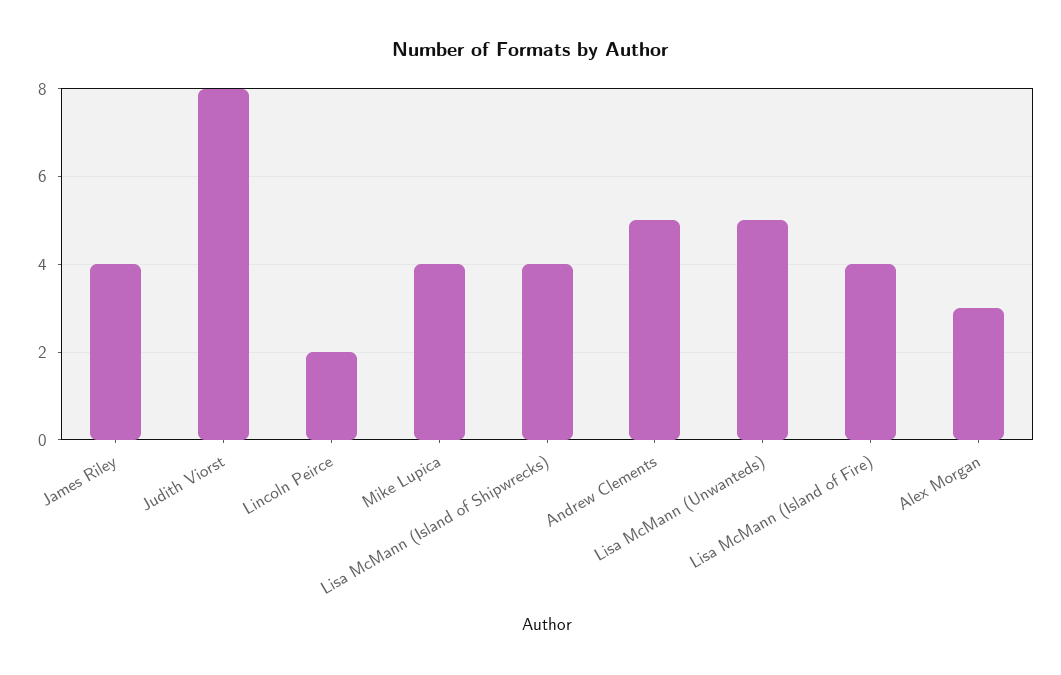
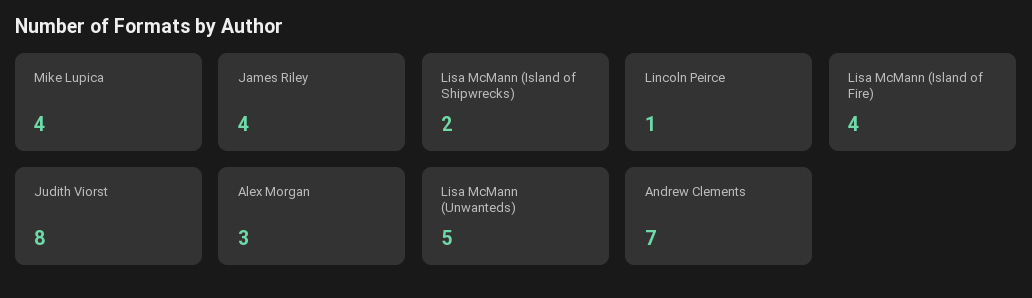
Lincoln Peirce: 2 -> 1
Lisa McMann (Island of Shipwrecks): 4 -> 2
Andrew Clements: 5 -> 7

